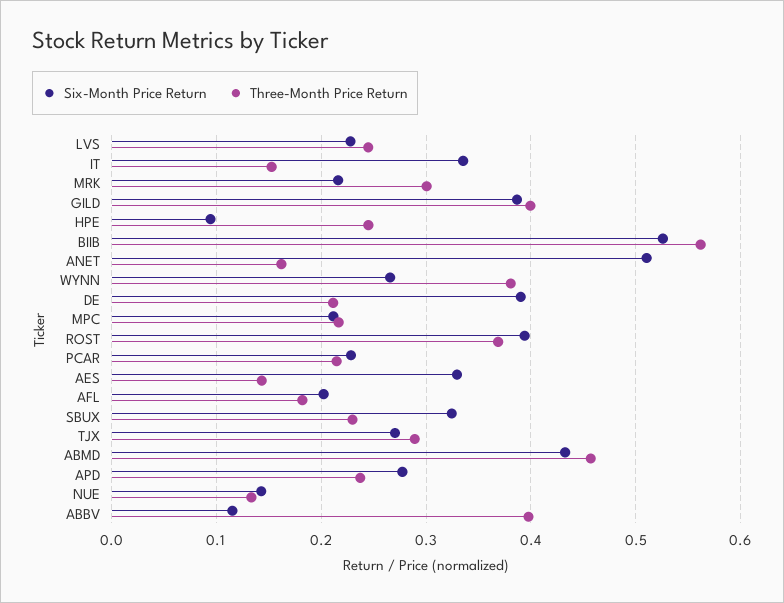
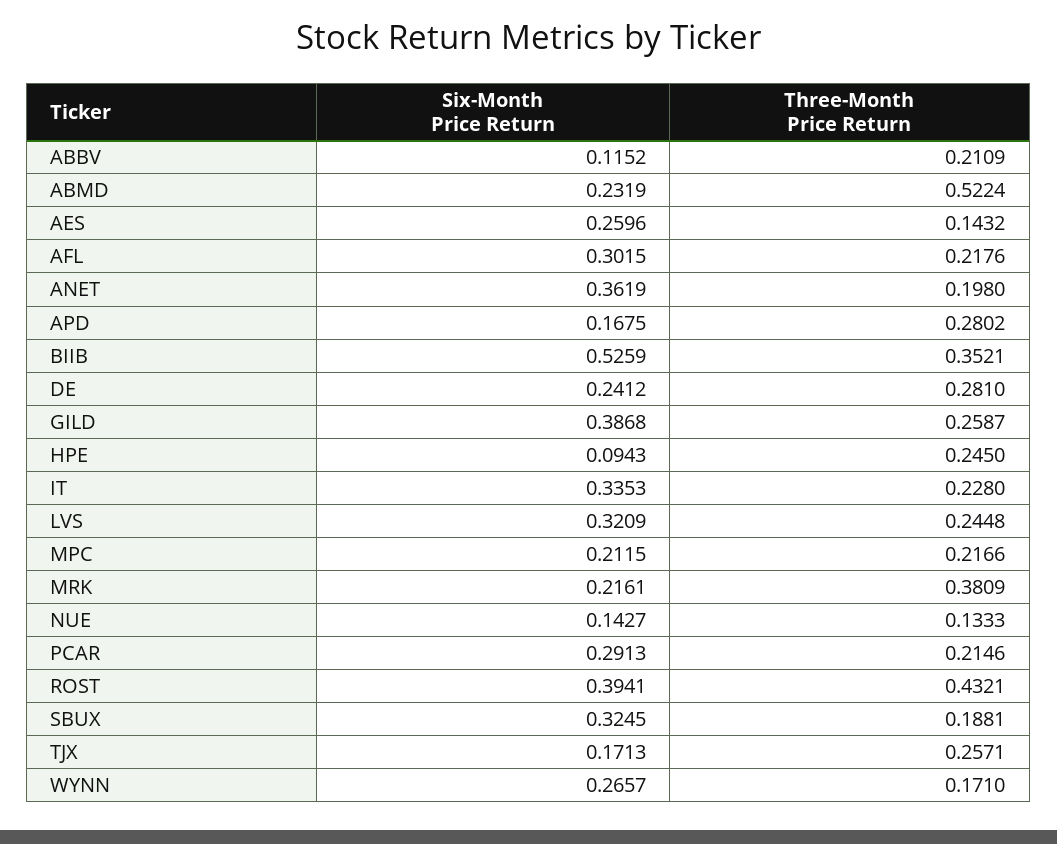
Six-Month Price Return, LVS: 0.23 -> 0.3209
Three-Month Price Return, IT: 0.15 -> 0.228
Three-Month Price Return, MRK: 0.3 -> 0.3809
Three-Month Price Return, GILD: 0.4 -> 0.2587
Three-Month Price Return, BIIB: 0.56 -> 0.3521
Six-Month Price Return, ANET: 0.51 -> 0.3619
Three-Month Price Return, ANET: 0.16 -> 0.198
Three-Month Price Return, WYNN: 0.38 -> 0.171
Six-Month Price Return, DE: 0.39 -> 0.2412
Three-Month Price Return, DE: 0.21 -> 0.281
Three-Month Price Return, ROST: 0.37 -> 0.4321
Six-Month Price Return, PCAR: 0.23 -> 0.2913
Six-Month Price Return, AES: 0.33 -> 0.2596
Six-Month Price Return, AFL: 0.2 -> 0.3015
Three-Month Price Return, AFL: 0.18 -> 0.2176
Three-Month Price Return, SBUX: 0.23 -> 0.1881
Six-Month Price Return, TJX: 0.27 -> 0.1713
Three-Month Price Return, TJX: 0.29 -> 0.2571
Six-Month Price Return, ABMD: 0.43 -> 0.2319
Three-Month Price Return, ABMD: 0.46 -> 0.5224
Six-Month Price Return, APD: 0.28 -> 0.1675
Three-Month Price Return, APD: 0.24 -> 0.2802
Three-Month Price Return, ABBV: 0.4 -> 0.2109

